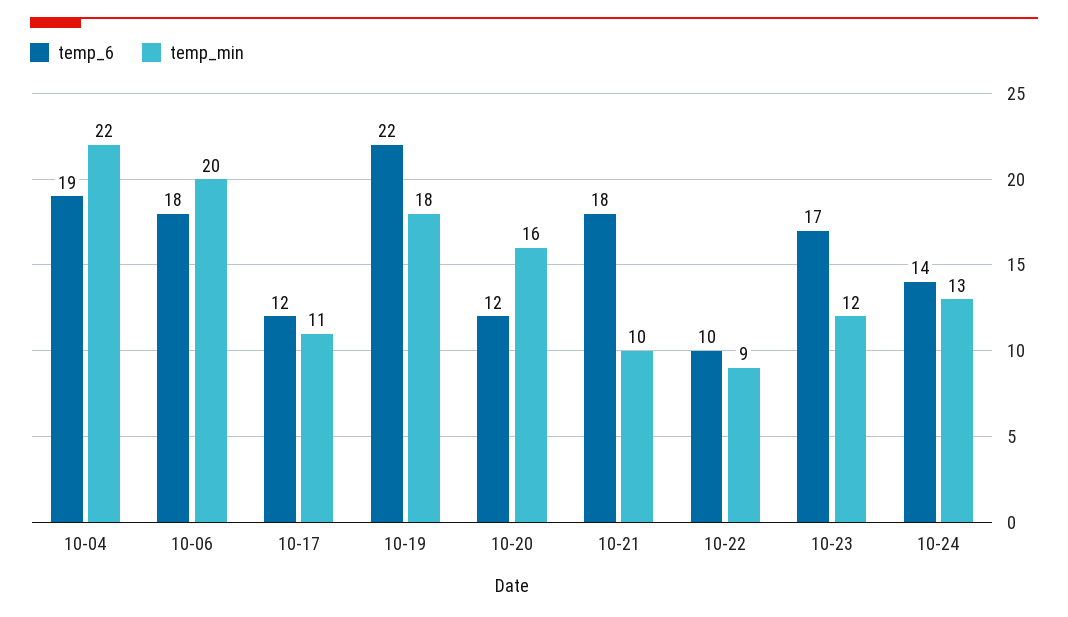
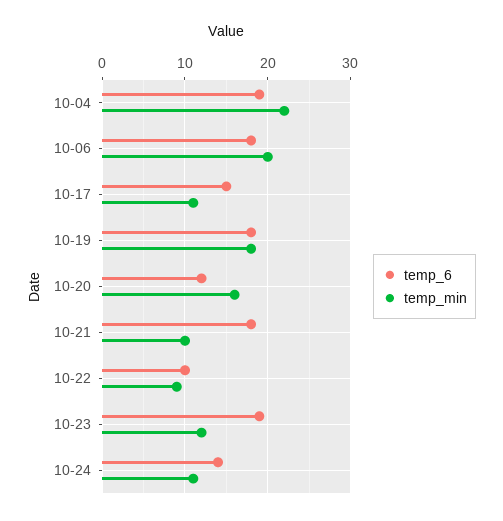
temp_6, 10-17: 12 -> 15
temp_6, 10-19: 22 -> 18
temp_6, 10-23: 17 -> 19
temp_min, 10-24: 13 -> 11

